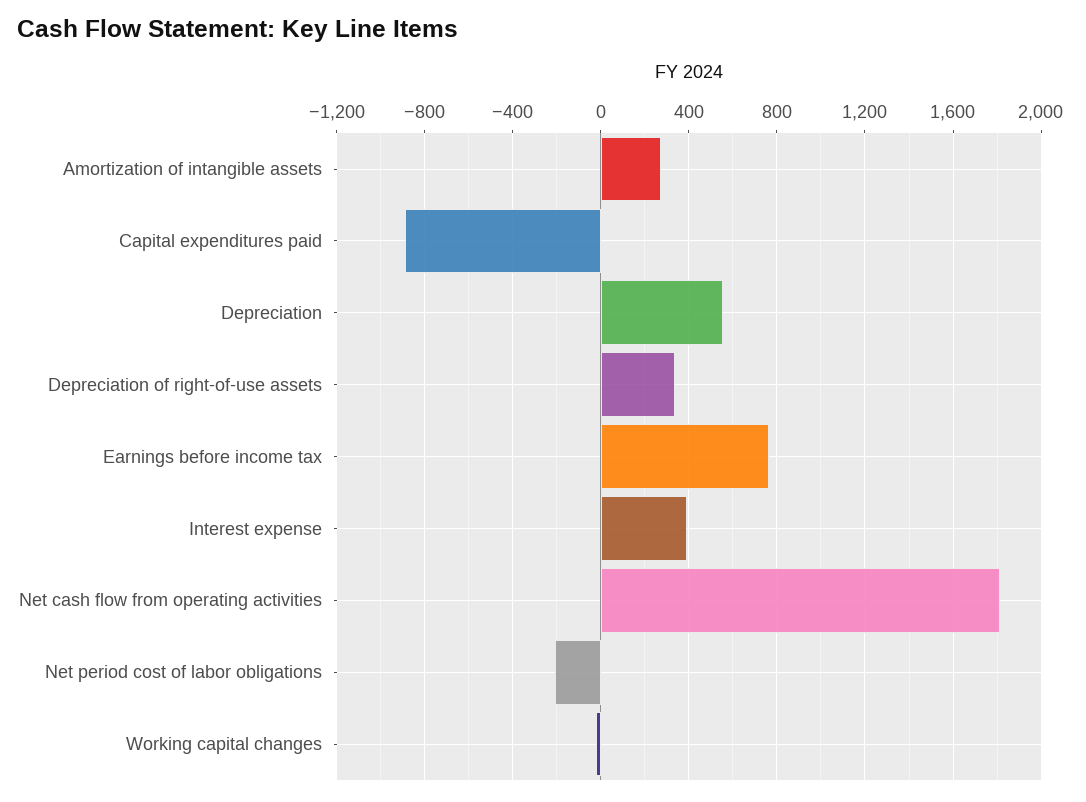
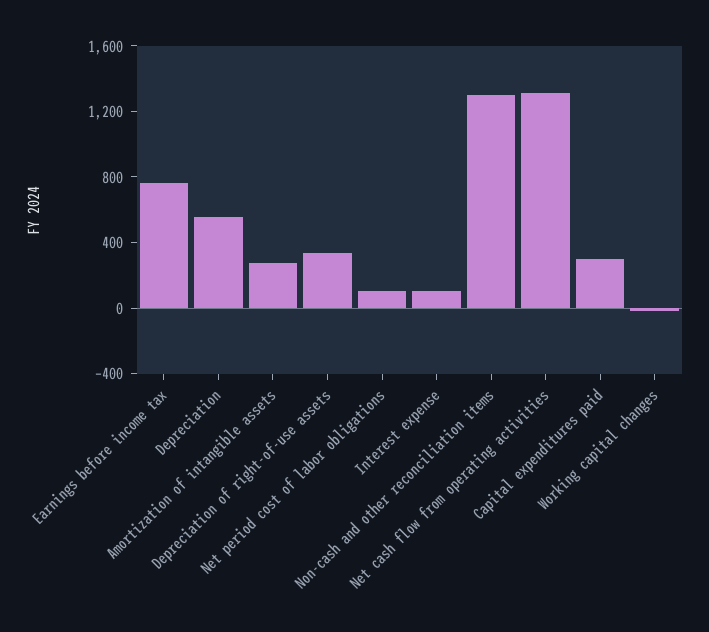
Capital expenditures paid: -900 -> 300
Interest expense: 400 -> 100
Net cash flow from operating activities: 1800 -> 1300
Net period cost of labor obligations: -200 -> 100
Non-cash and other reconciliation items: none -> 1300

